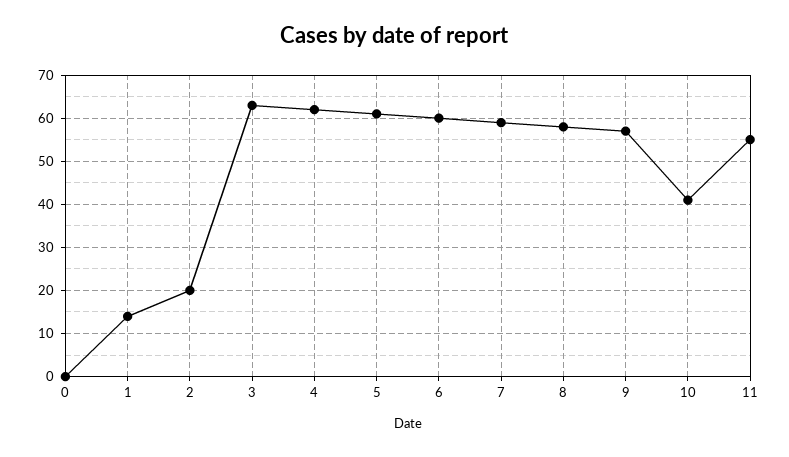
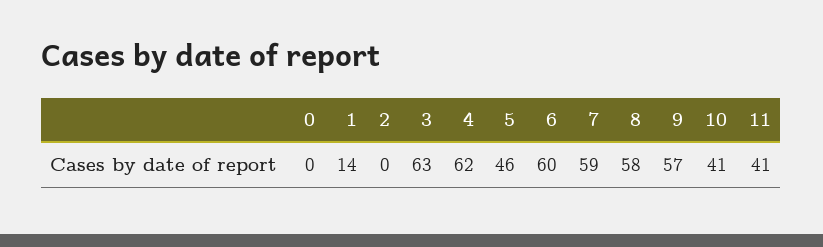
2: 20 -> 0
5: 60 -> 46
11: 55 -> 41

